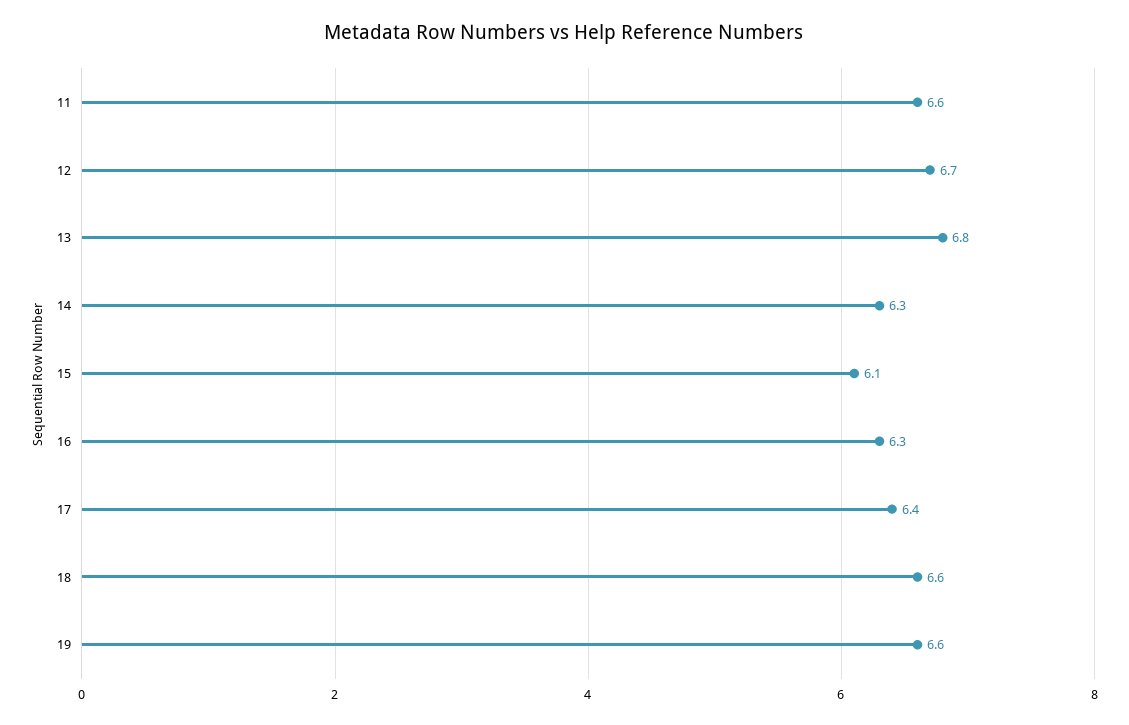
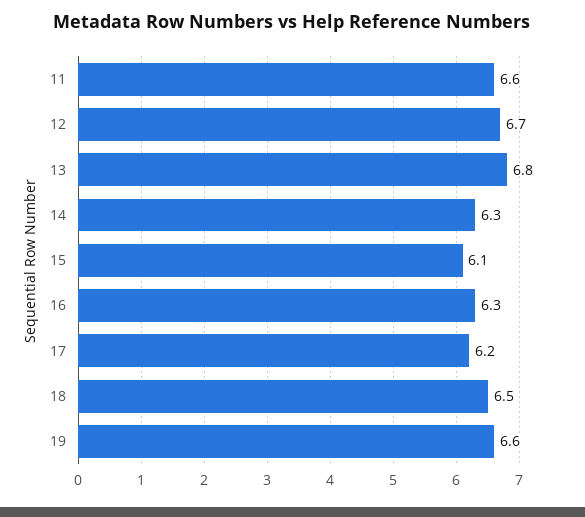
17: 6.4 -> 6.2
18: 6.6 -> 6.5

